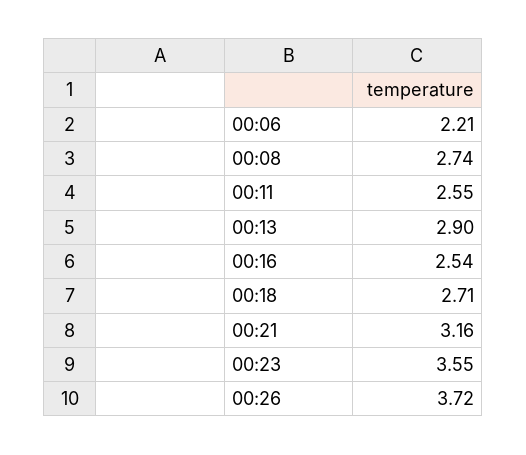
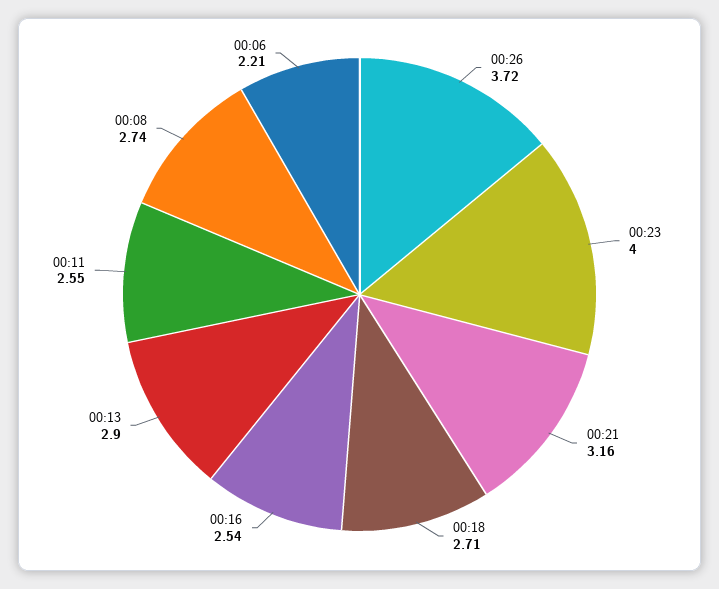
00:23: 3.55 -> 4

